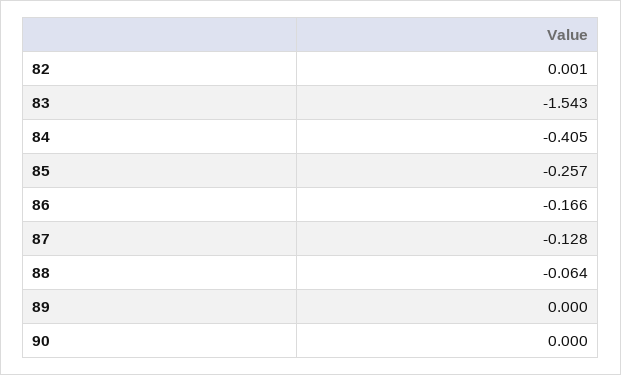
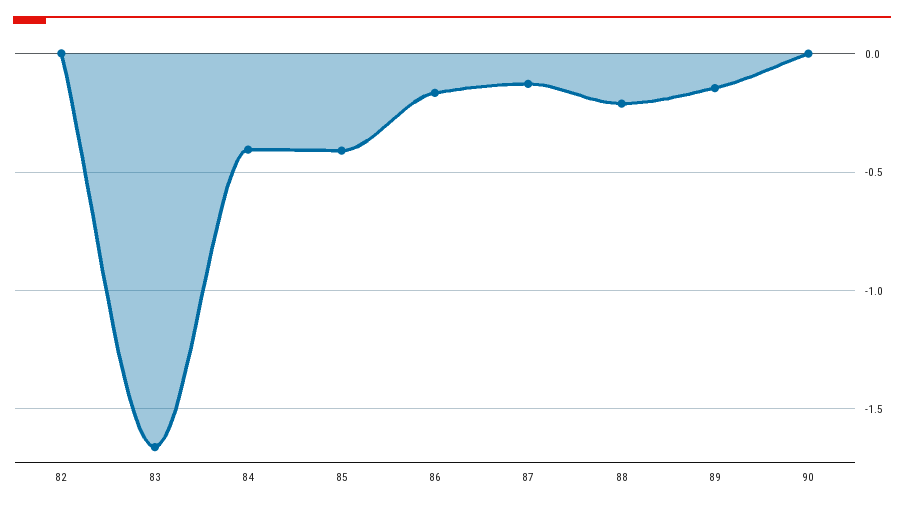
83: -1.543 -> -1.65
85: -0.257 -> -0.4
88: -0.064 -> -0.2
89: 0 -> -0.15

